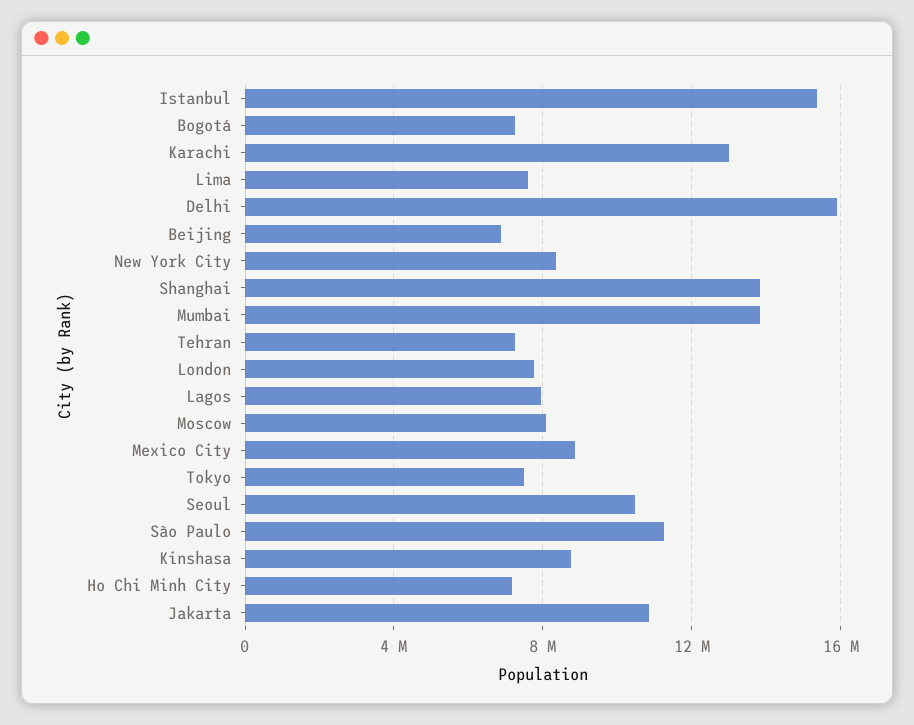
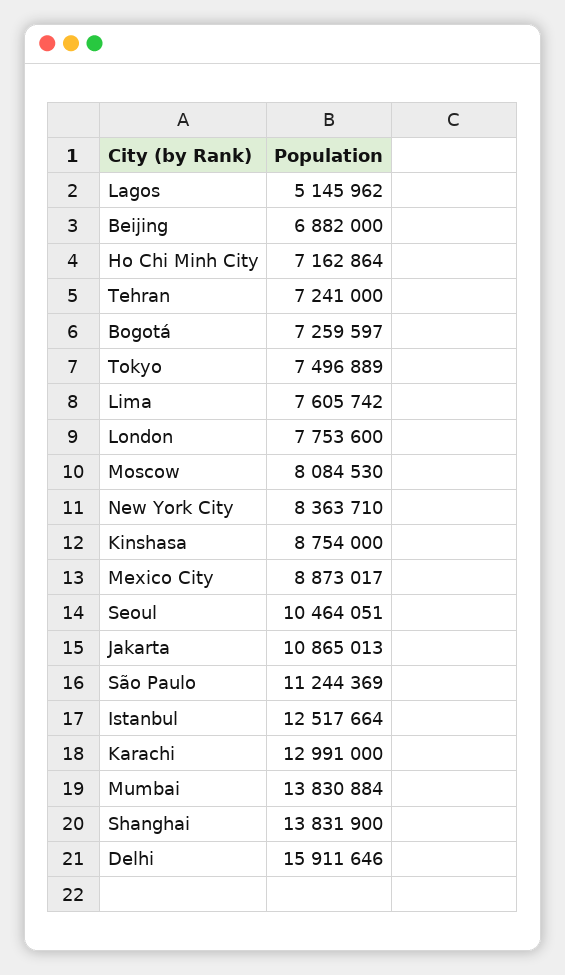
Istanbul: 15500000 -> 12517664
Lagos: 8000000 -> 5145962

